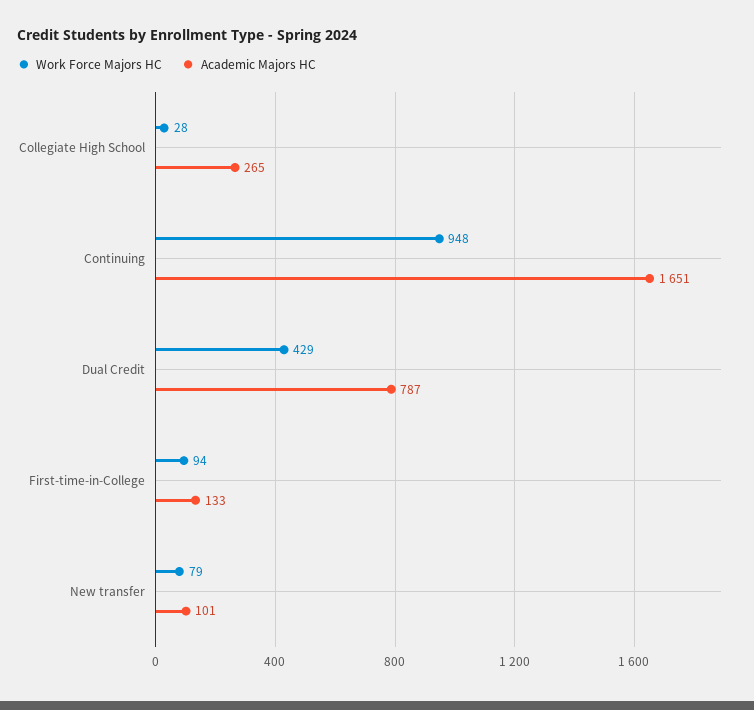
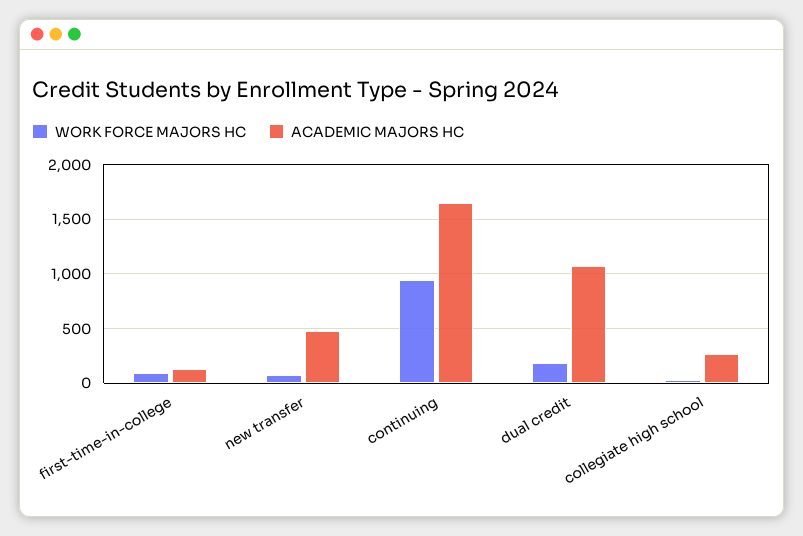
Work Force Majors HC, Dual Credit: 429 -> 200
Academic Majors HC, Dual Credit: 787 -> 1100
Academic Majors HC, New transfer: 101 -> 500

